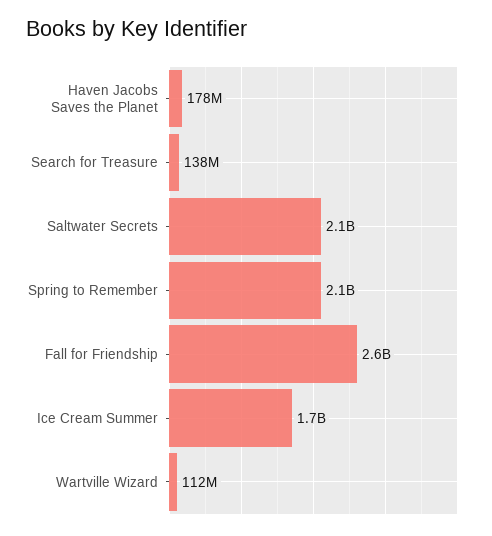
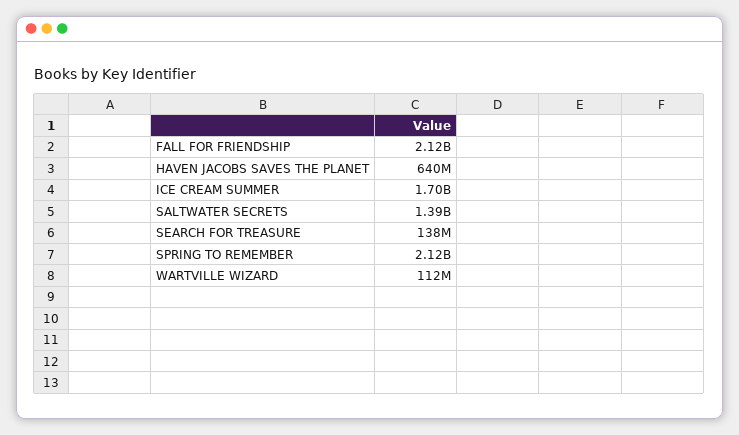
Haven Jacobs Saves the Planet: 178000000 -> 640000000
Saltwater Secrets: 2100000000 -> 1390000000
Fall for Friendship: 2600000000 -> 2120000000

